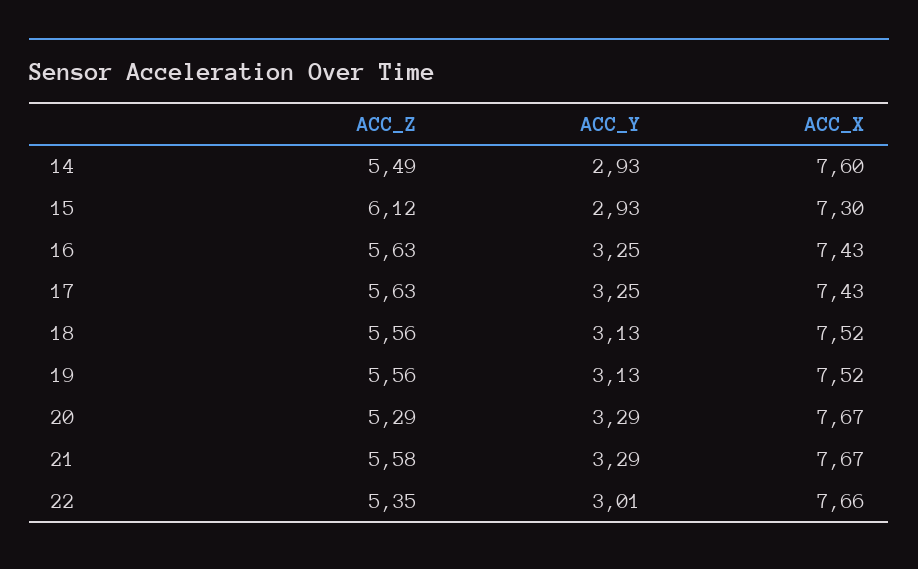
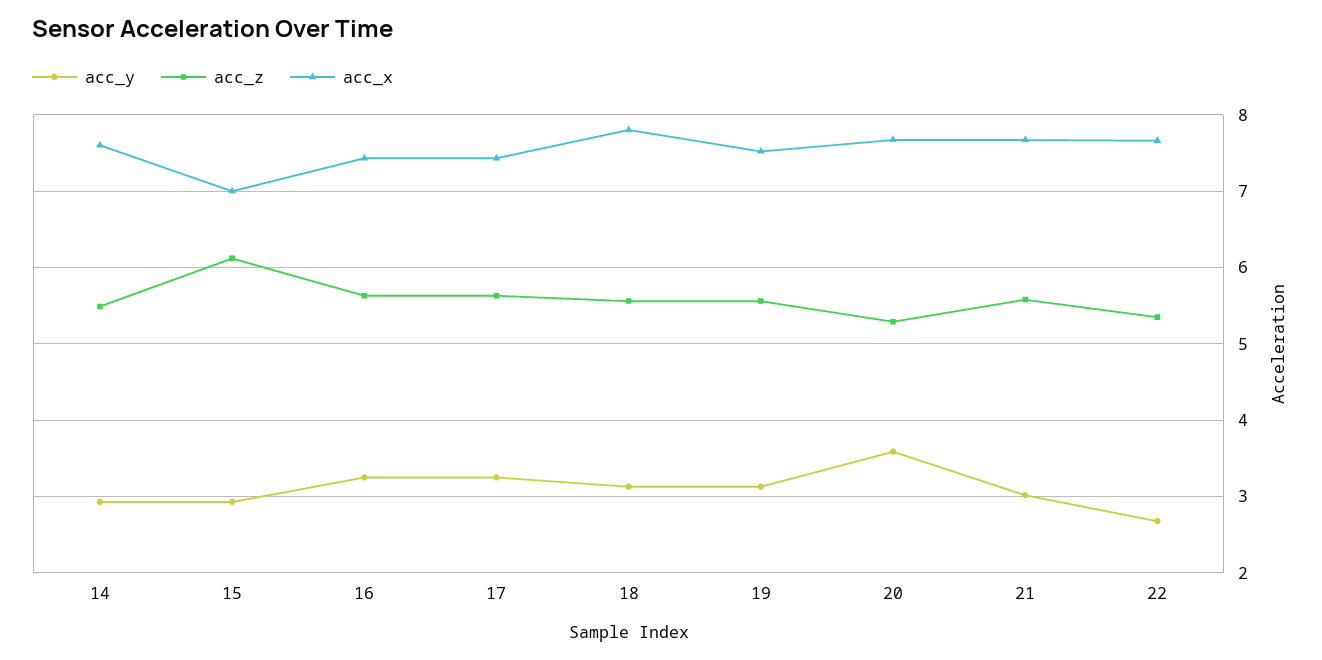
ACC_X, 15: 7.3 -> 7
ACC_X, 18: 7.52 -> 7.8
ACC_Y, 20: 3.29 -> 3.6
ACC_Y, 21: 3.29 -> 3
ACC_Y, 22: 3.01 -> 2.7

